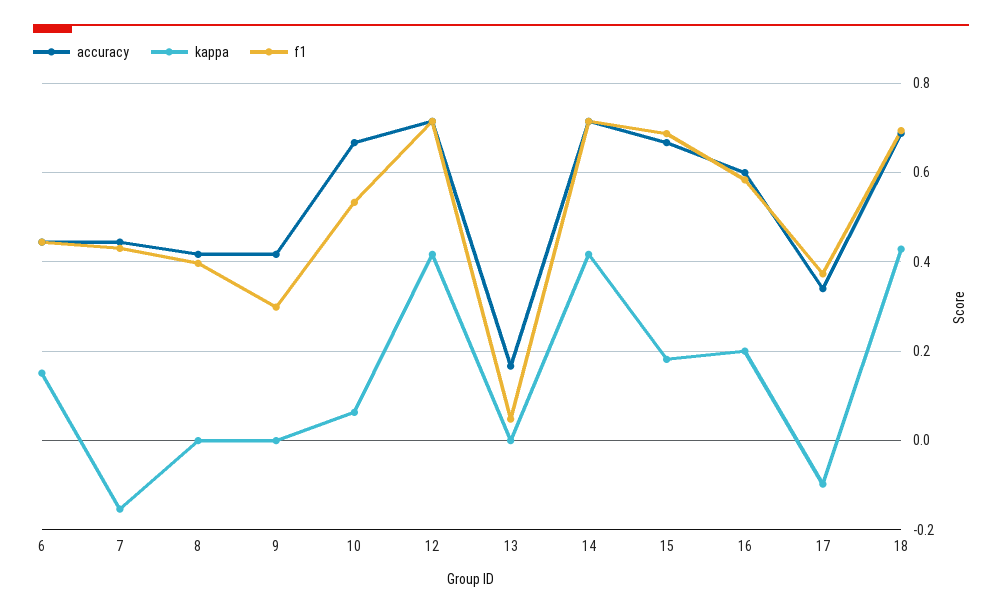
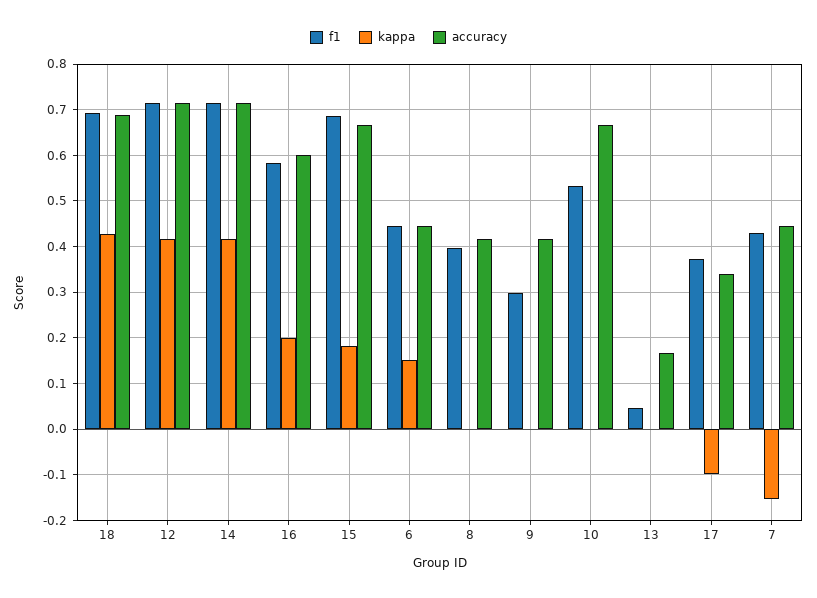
kappa, 10: 0.06 -> 0

